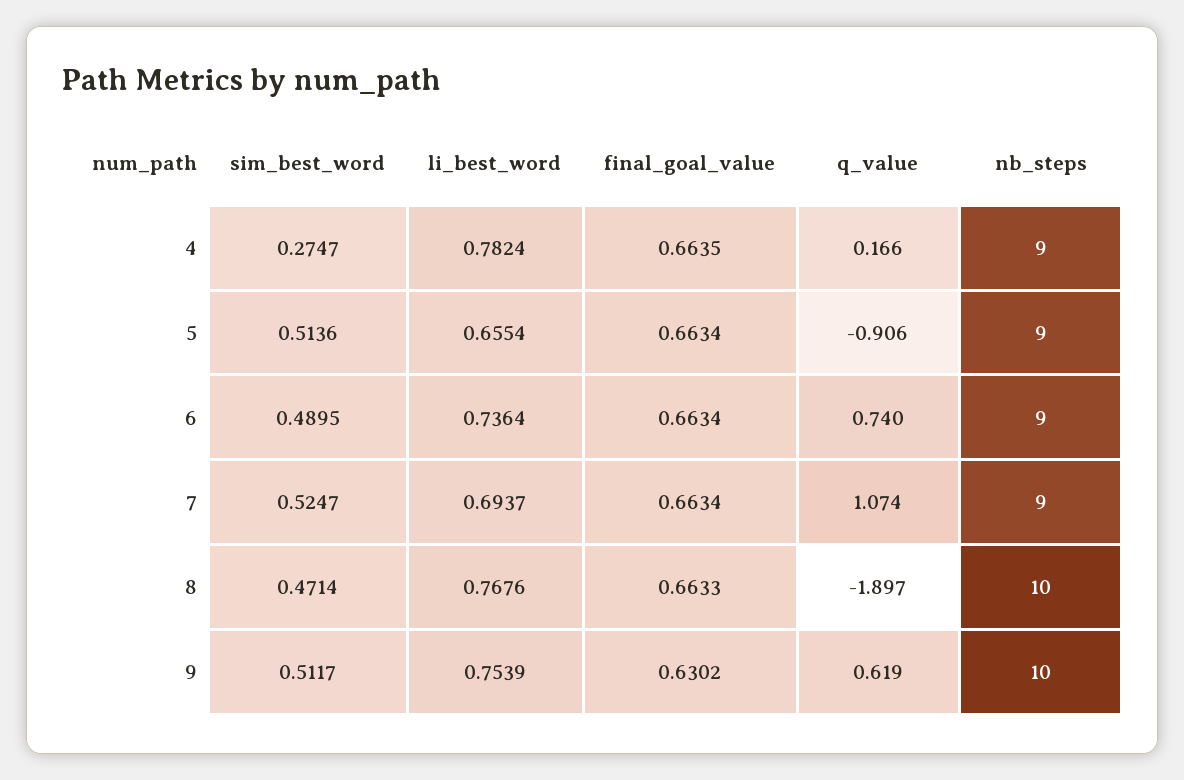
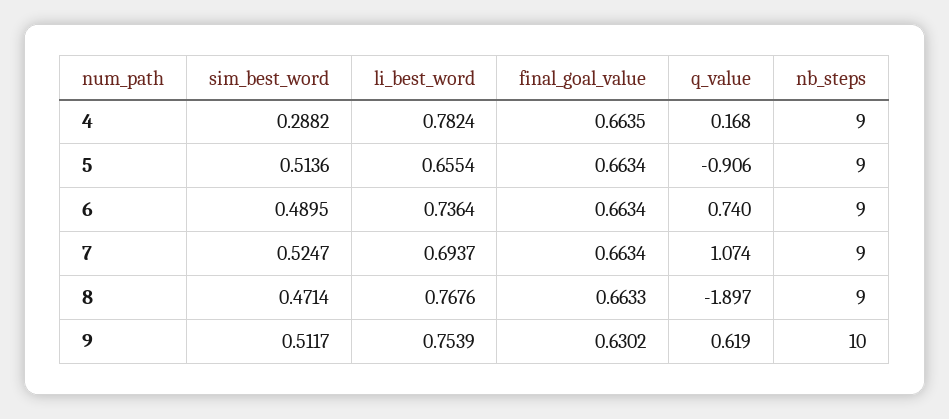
sim_best_word, 4: 0.2747 -> 0.2882
q_value, 4: 0.166 -> 0.168
nb_steps, 8: 10 -> 9

